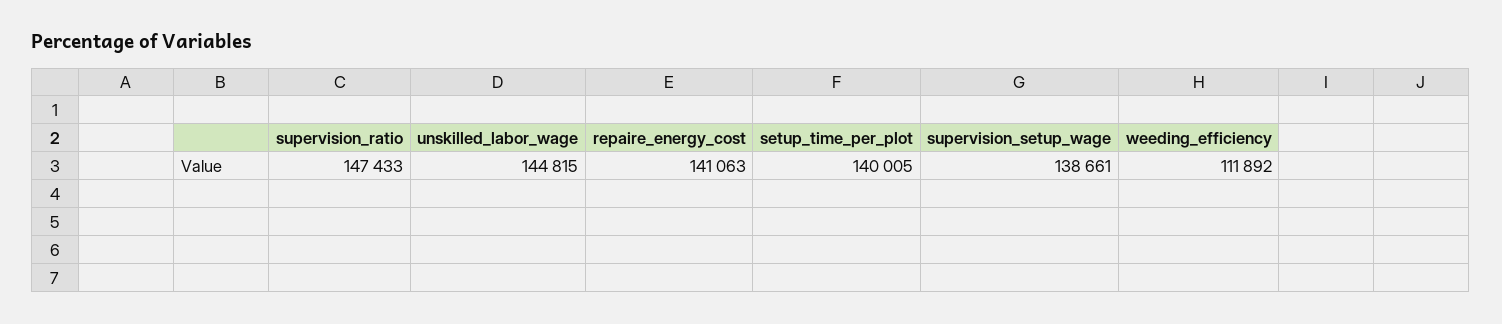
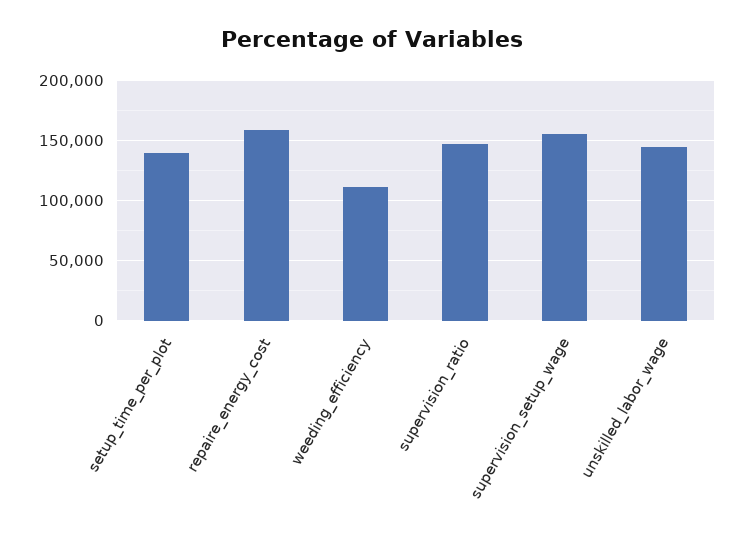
repaire_energy_cost: 141063 -> 160000
supervision_setup_wage: 138661 -> 155000

